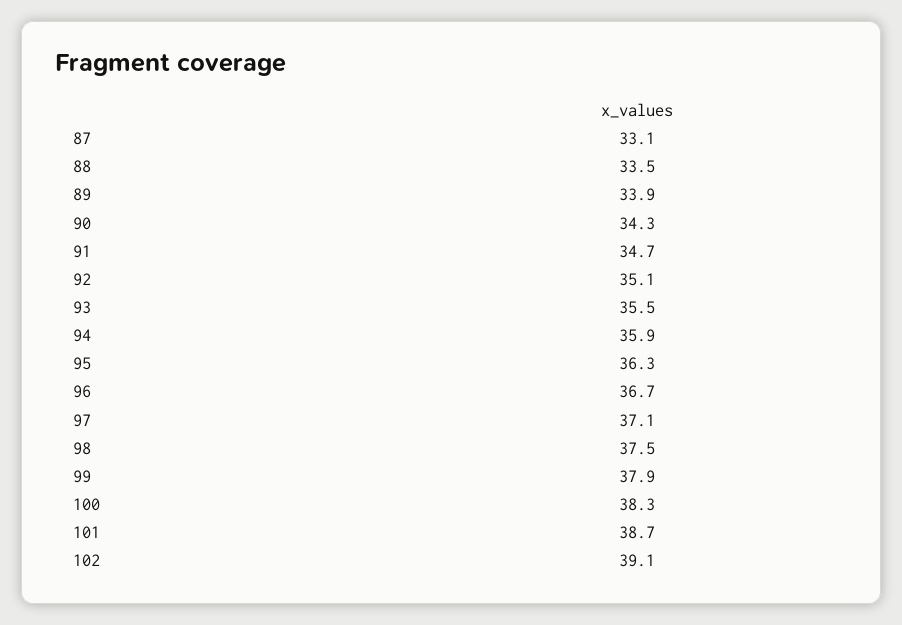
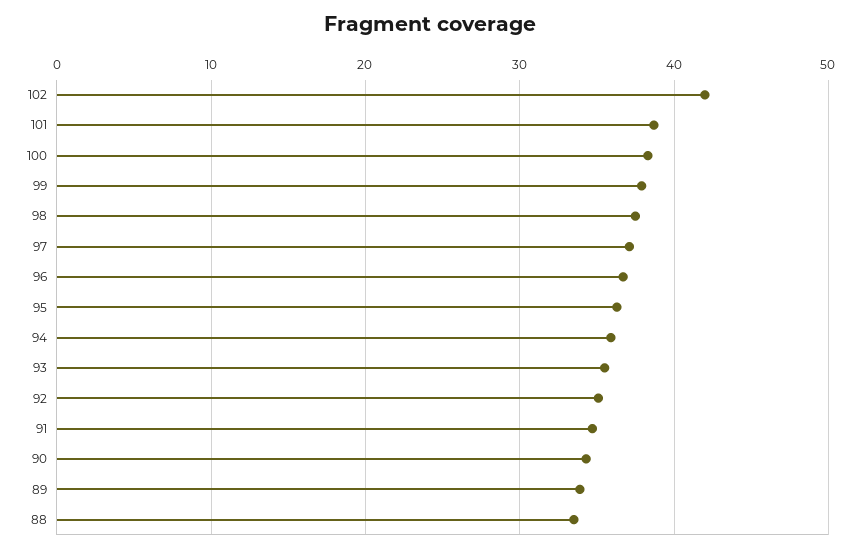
87: 33.1 -> none
102: 39.1 -> 42

